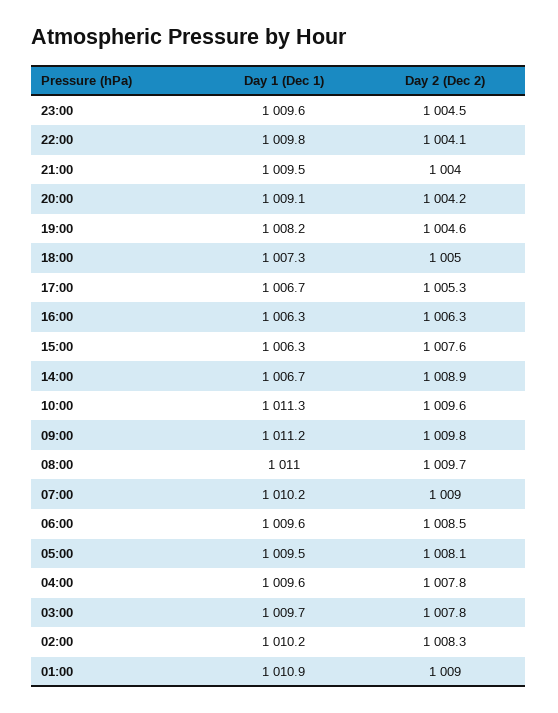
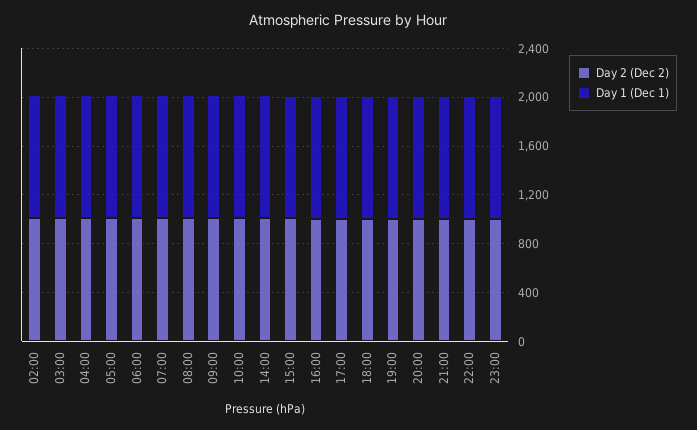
Day 1 (Dec 1), 01:00: 1010.9 -> none
Day 2 (Dec 2), 01:00: 1009 -> none

